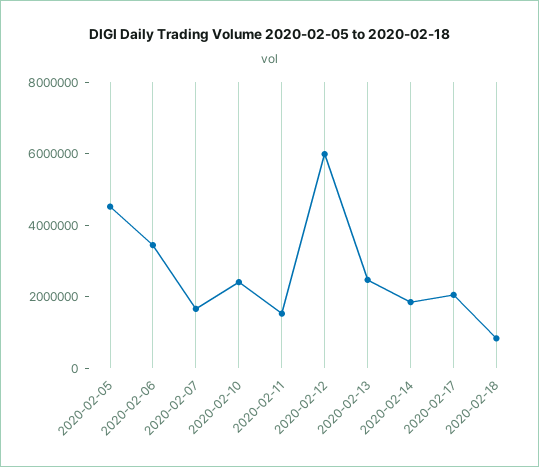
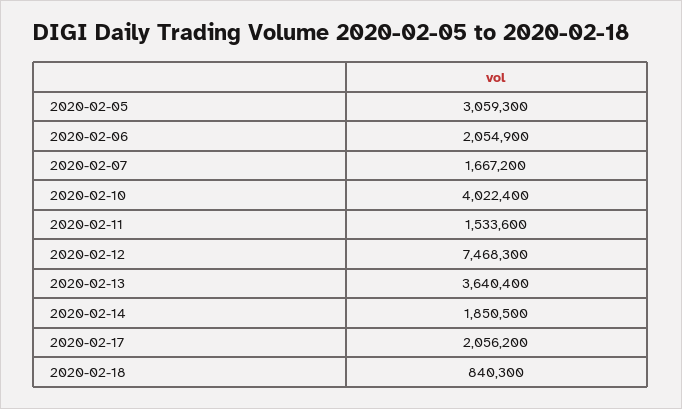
2020-02-05: 4500000 -> 3059300
2020-02-06: 3500000 -> 2054900
2020-02-10: 2500000 -> 4022400
2020-02-12: 6000000 -> 7468300
2020-02-13: 2500000 -> 3640400

